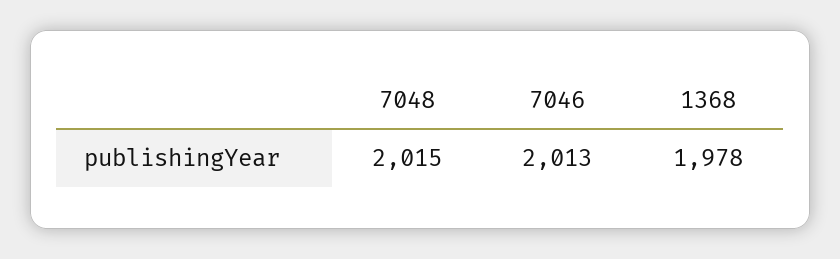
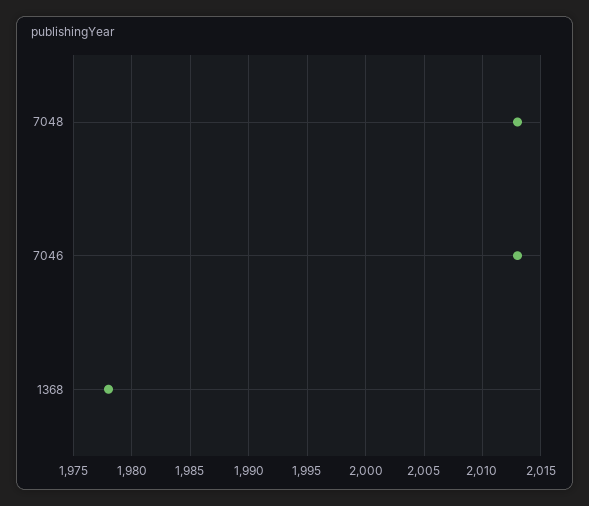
7048: 2015 -> 2013

